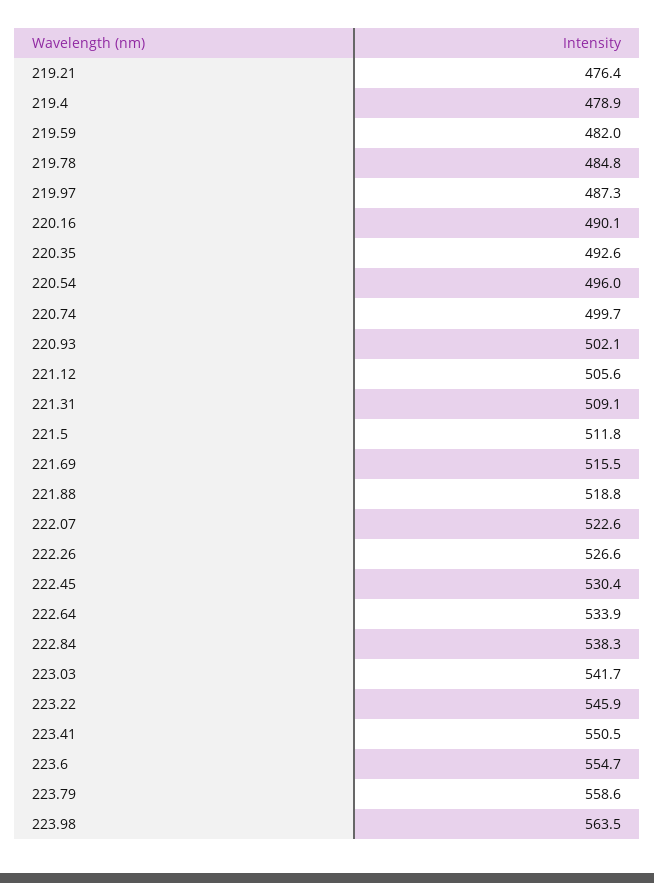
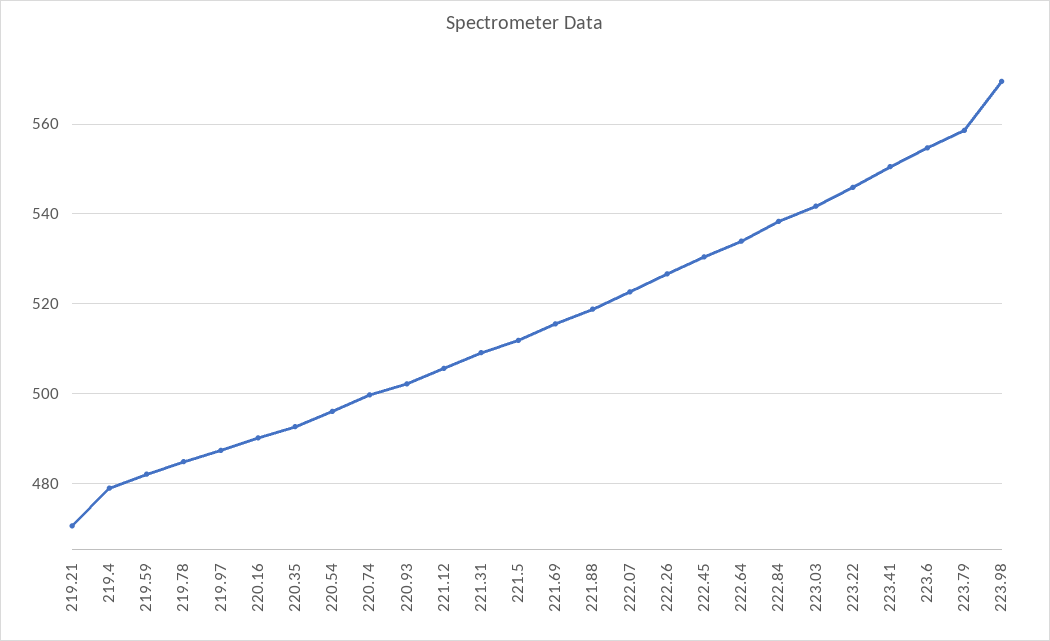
219.21: 476.4 -> 470
223.98: 563.5 -> 570

